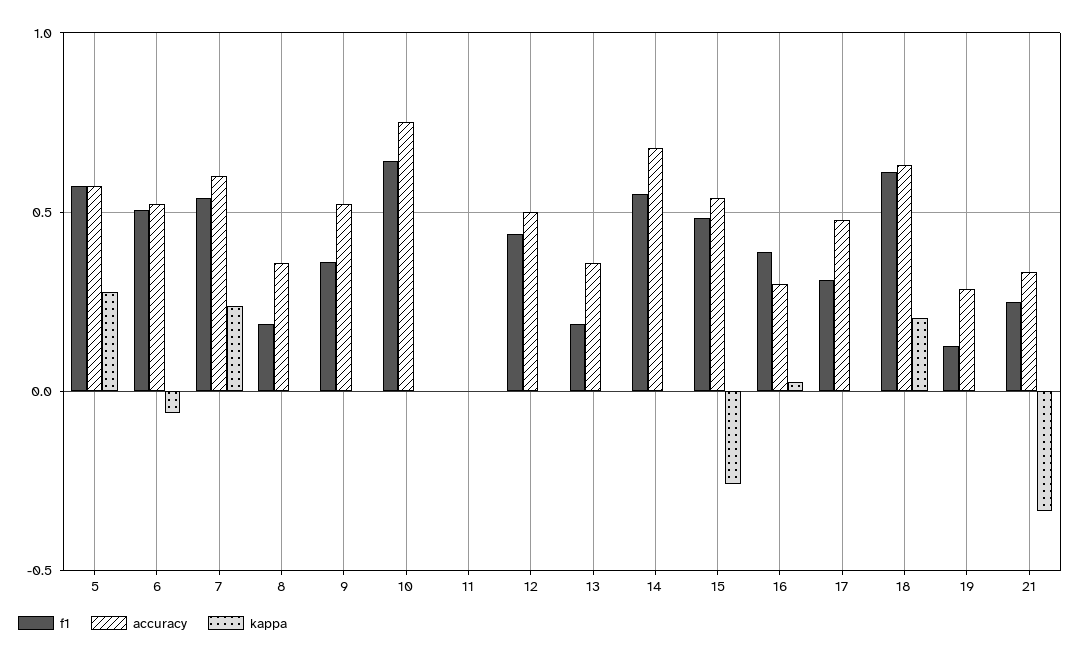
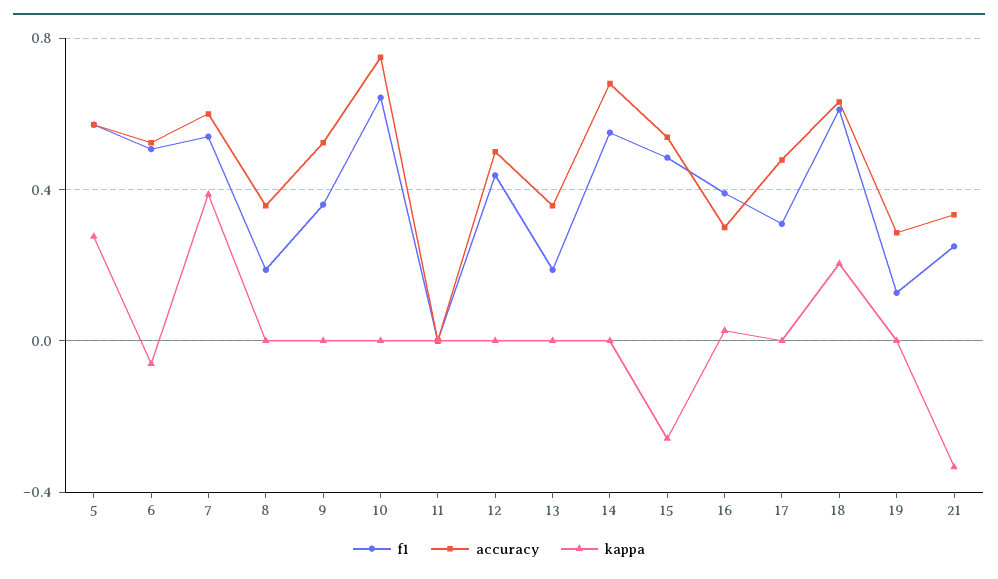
kappa, 7: 0.25 -> 0.4

